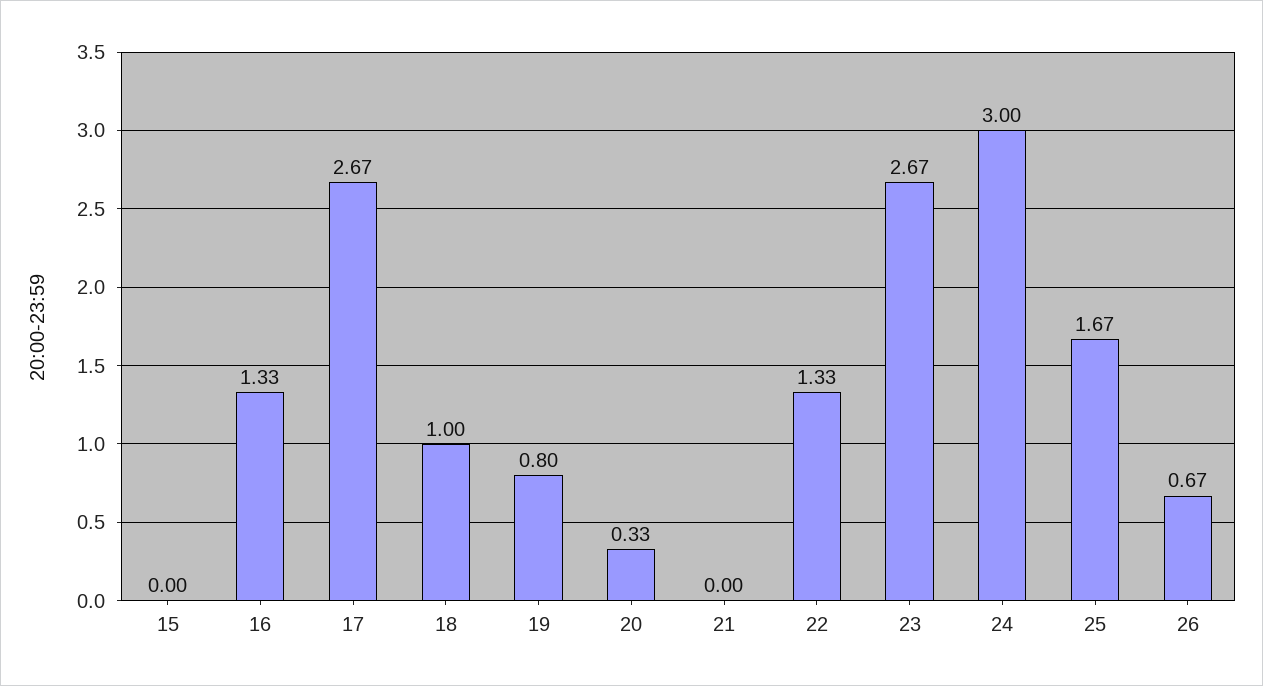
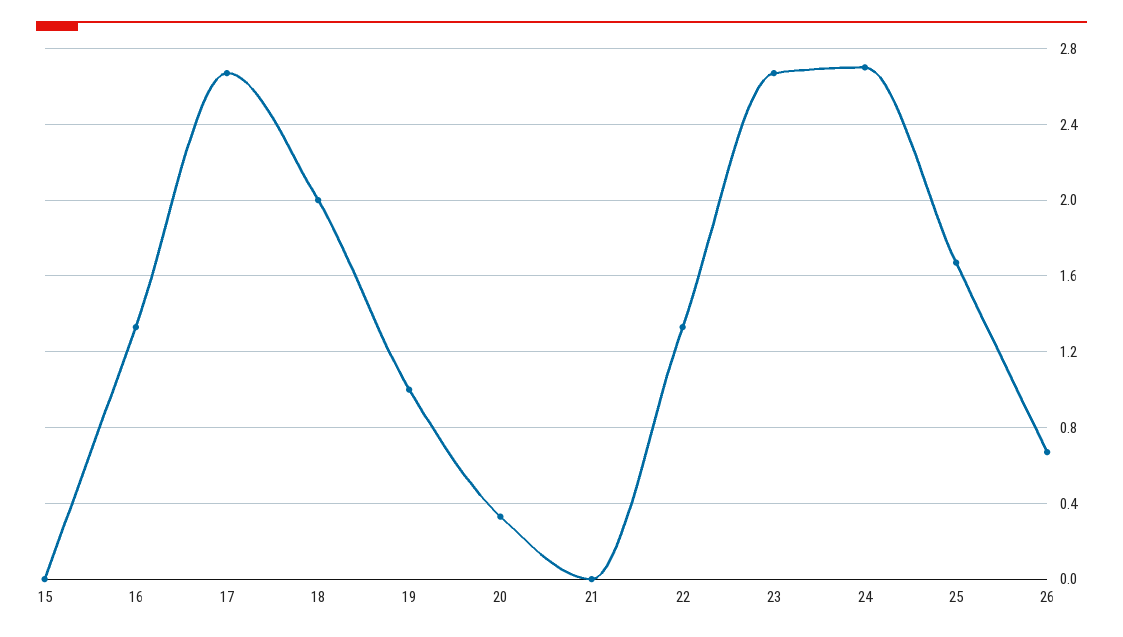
18: 1 -> 2
19: 0.8 -> 1
24: 3 -> 2.7

